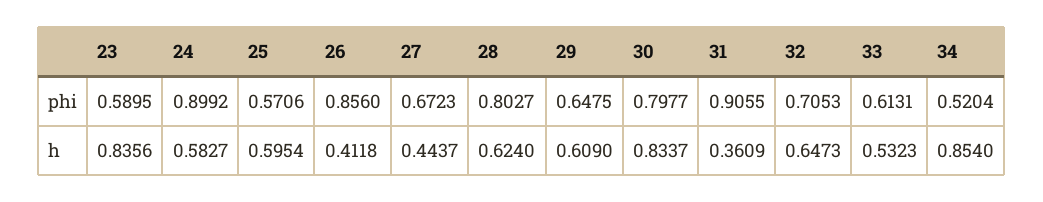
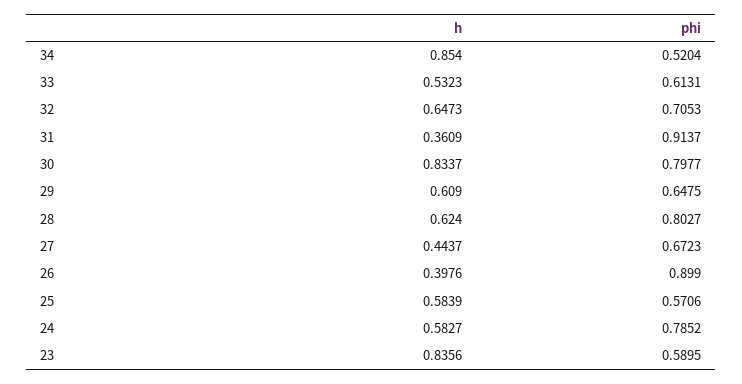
24, phi: 0.8992 -> 0.7852
26, phi: 0.856 -> 0.899
31, phi: 0.9055 -> 0.9137
25, h: 0.5954 -> 0.5839
26, h: 0.4118 -> 0.3976

